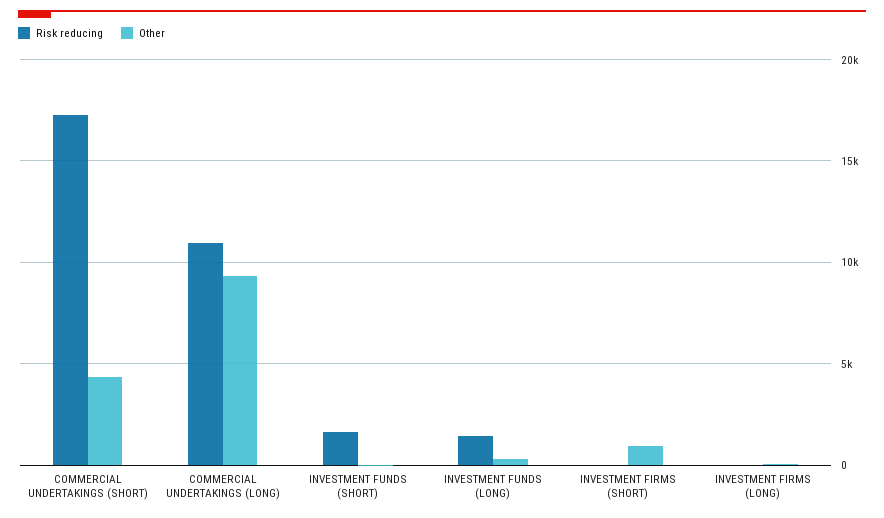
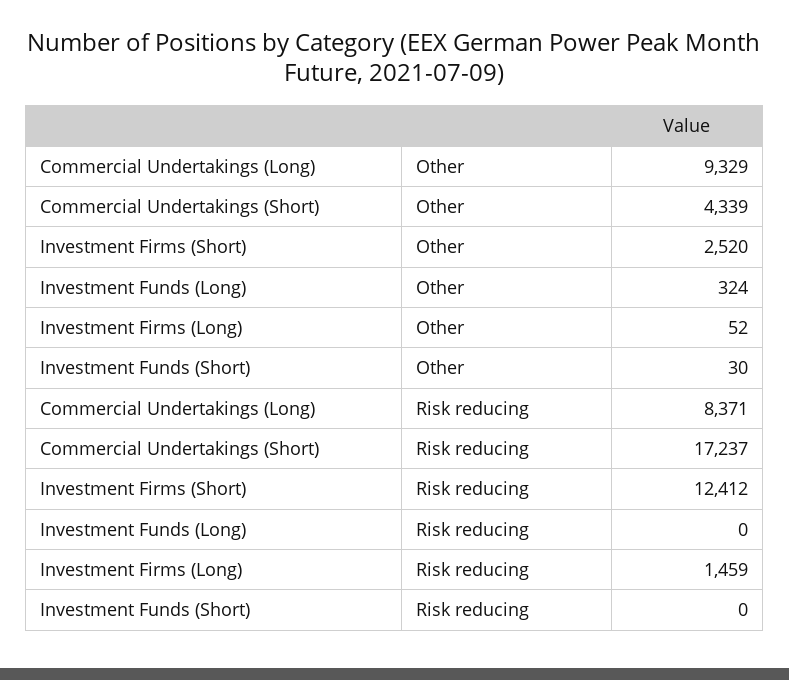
Risk reducing, COMMERCIAL UNDERTAKINGS (LONG): 11000 -> 8371
Risk reducing, INVESTMENT FUNDS (SHORT): 1500 -> 0
Risk reducing, INVESTMENT FUNDS (LONG): 1500 -> 0
Risk reducing, INVESTMENT FIRMS (SHORT): 0 -> 12412
Other, INVESTMENT FIRMS (SHORT): 1000 -> 2520
Risk reducing, INVESTMENT FIRMS (LONG): 0 -> 1459

